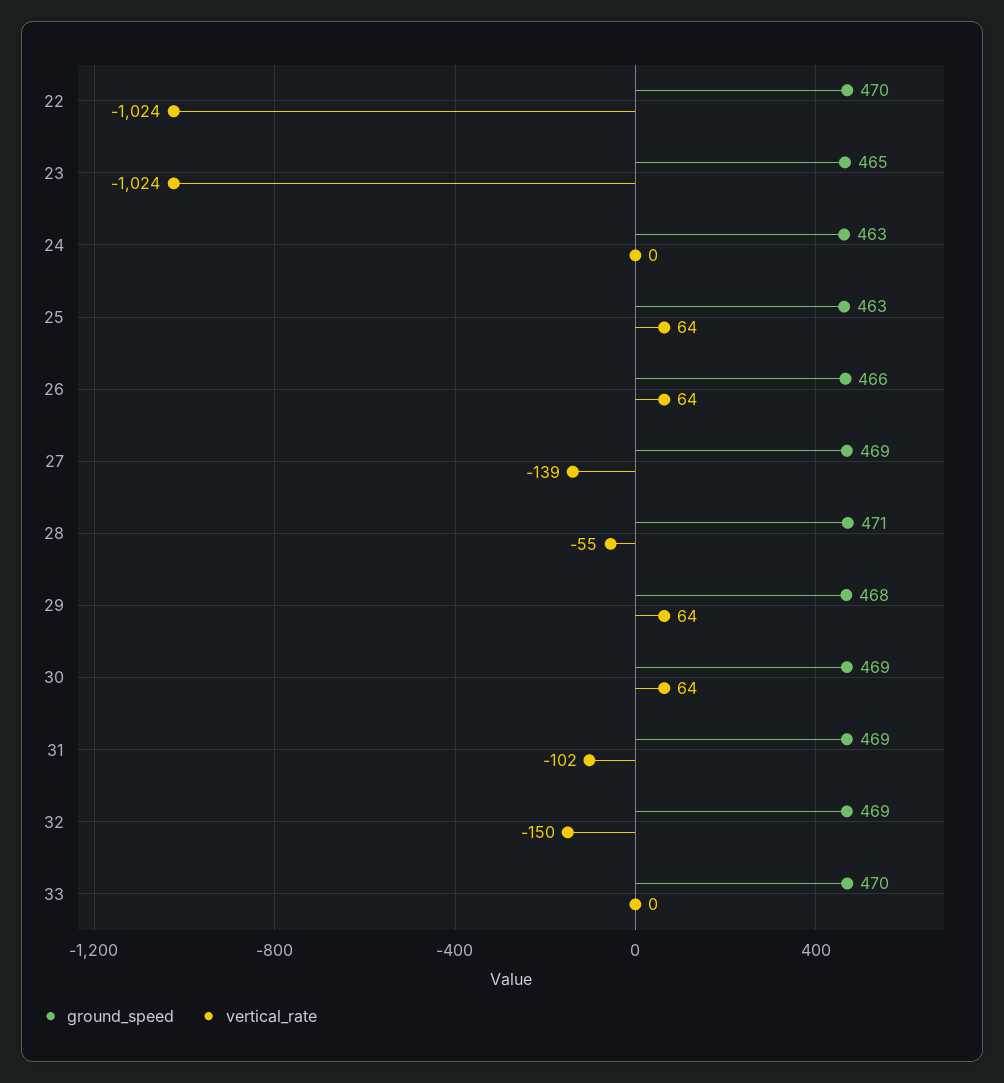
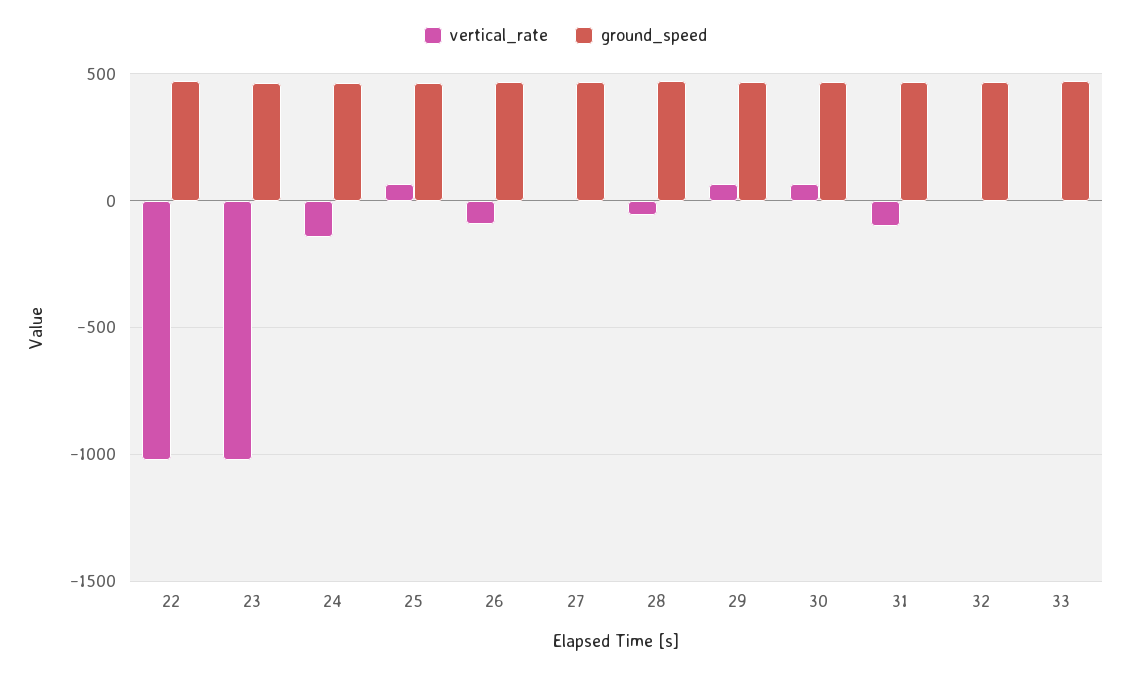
vertical_rate, 24: 0 -> -150
vertical_rate, 26: 64 -> -100
vertical_rate, 27: -139 -> 0
vertical_rate, 32: -150 -> 0

